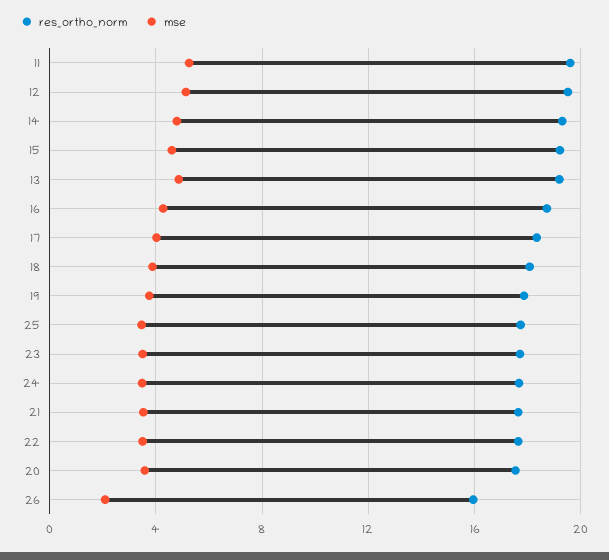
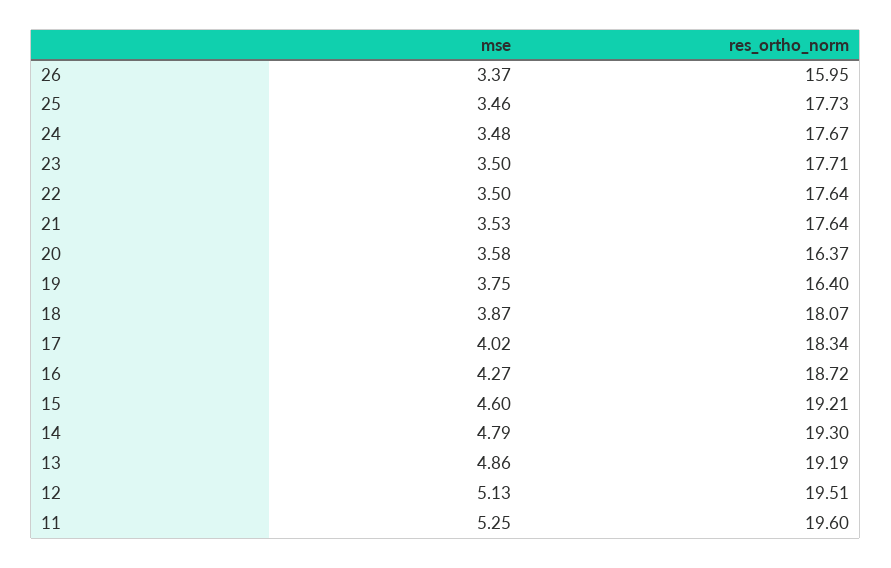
res_ortho_norm, 19: 18 -> 16.4
res_ortho_norm, 20: 17.5 -> 16.37
mse, 26: 2 -> 3.37

